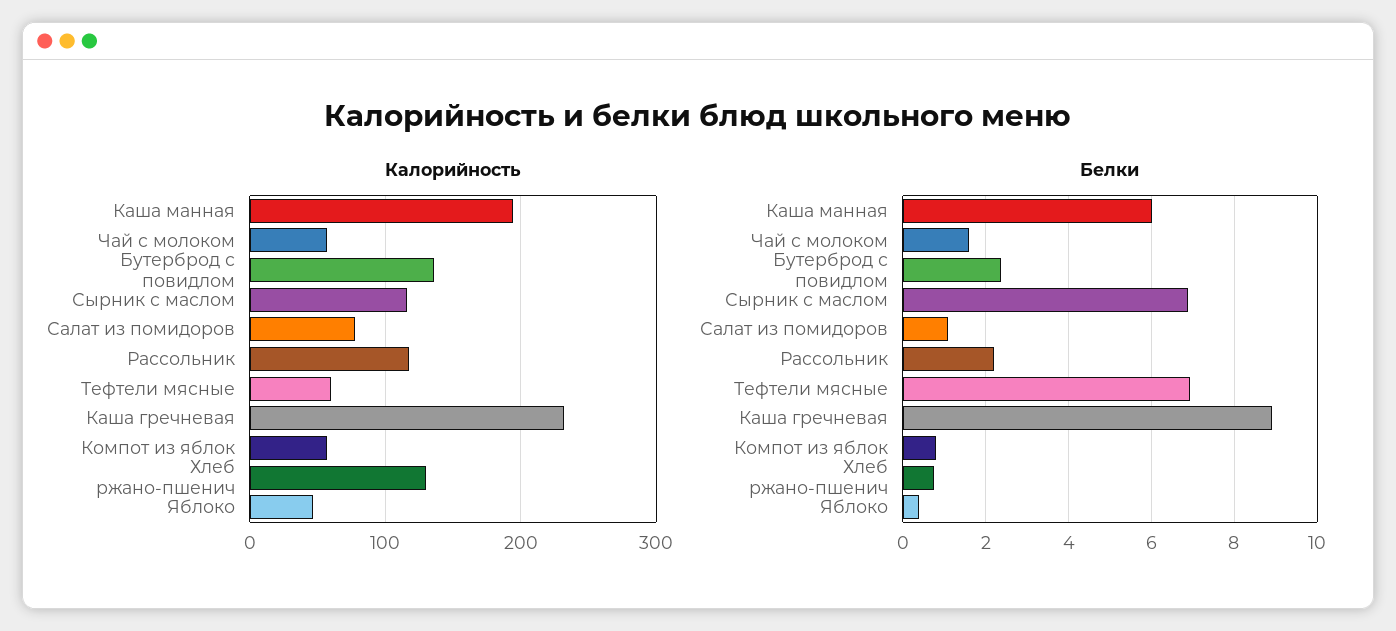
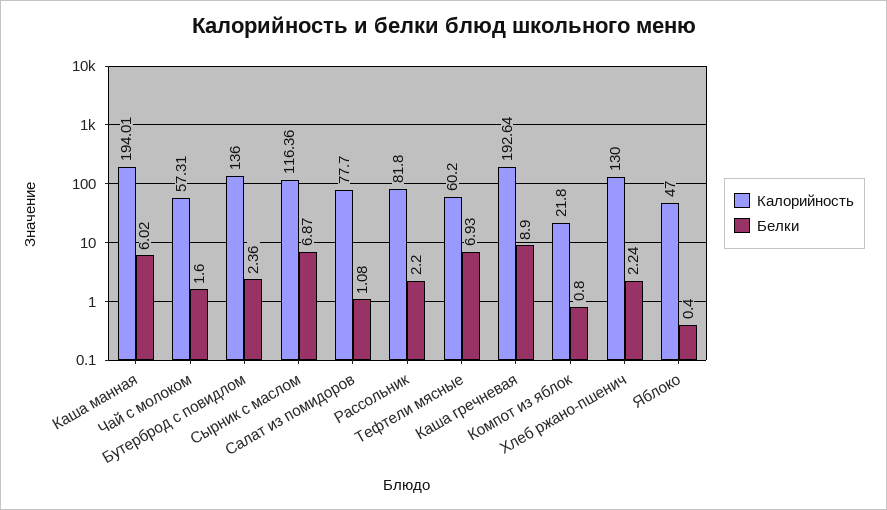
Калорийность, Рассольник: 120 -> 81.8
Калорийность, Каша гречневая: 230 -> 192.64
Калорийность, Компот из яблок: 60 -> 21.8
Белки, Хлеб ржано-пшенич: 0.8 -> 2.24

